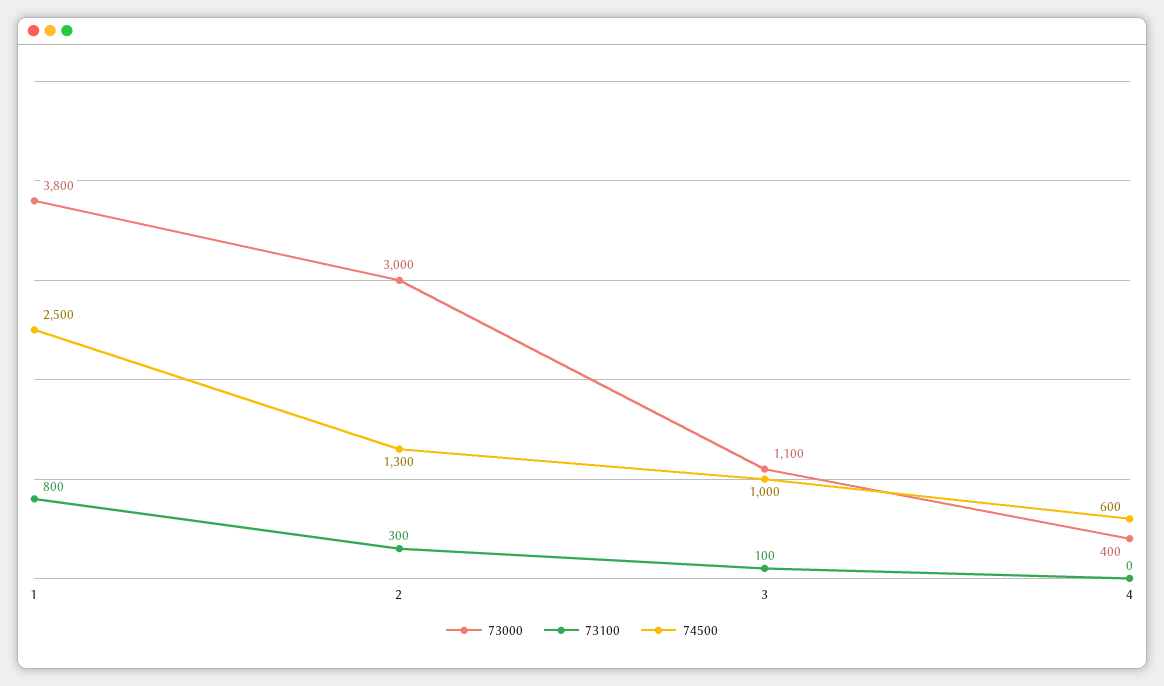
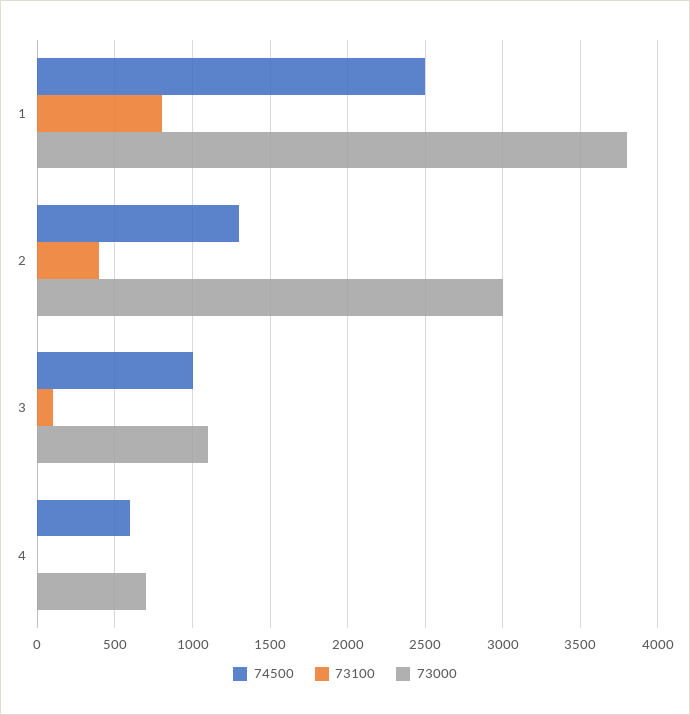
73100, 2: 300 -> 400
73000, 4: 400 -> 700

